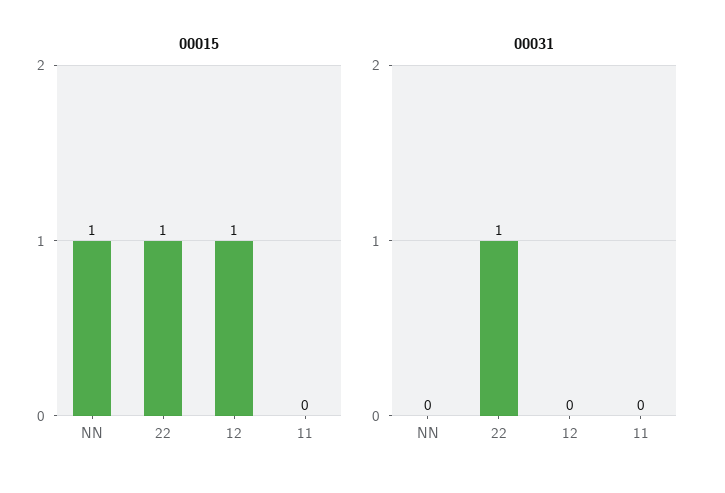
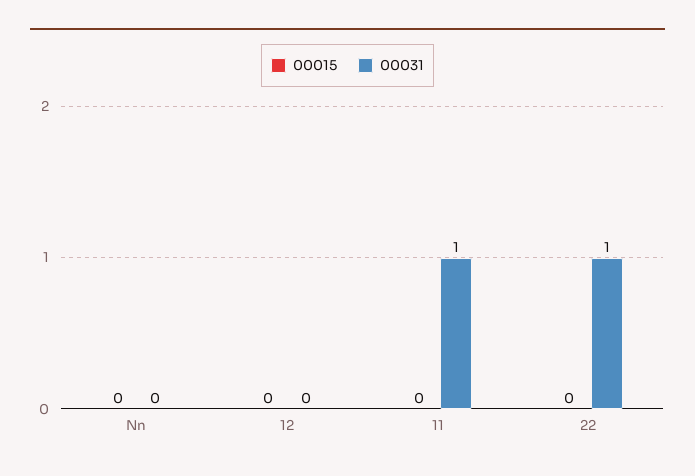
00015, NN: 1 -> 0
00015, 22: 1 -> 0
00015, 12: 1 -> 0
00031, 11: 0 -> 1

